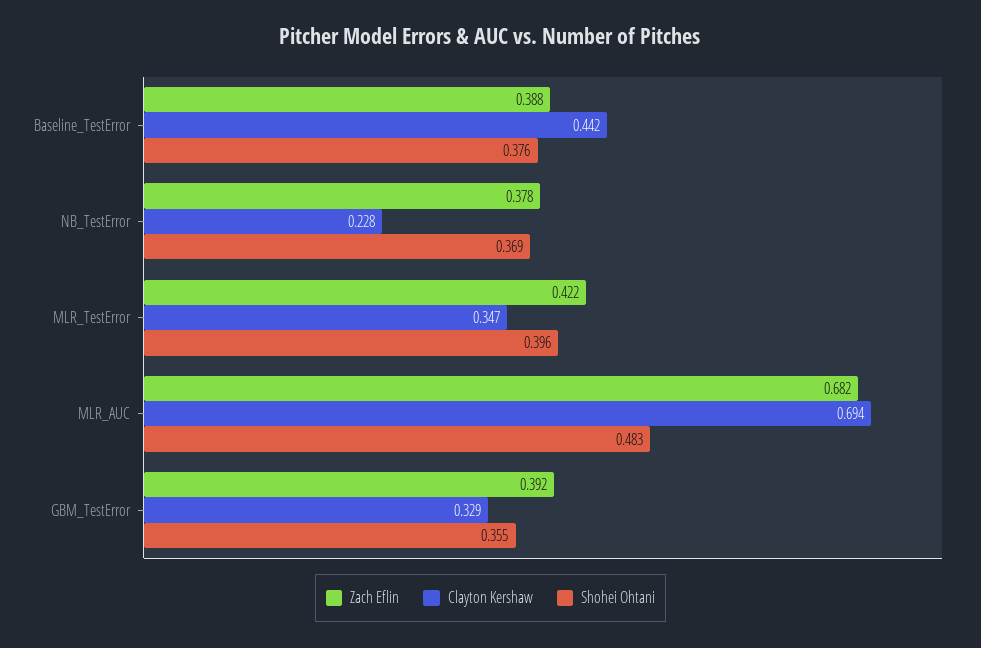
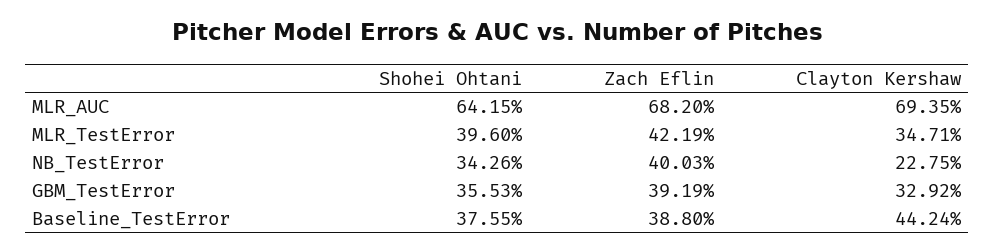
Zach Eflin, NB_TestError: 0.378 -> 0.4003
Shohei Ohtani, NB_TestError: 0.369 -> 0.3426
Shohei Ohtani, MLR_AUC: 0.483 -> 0.6415

